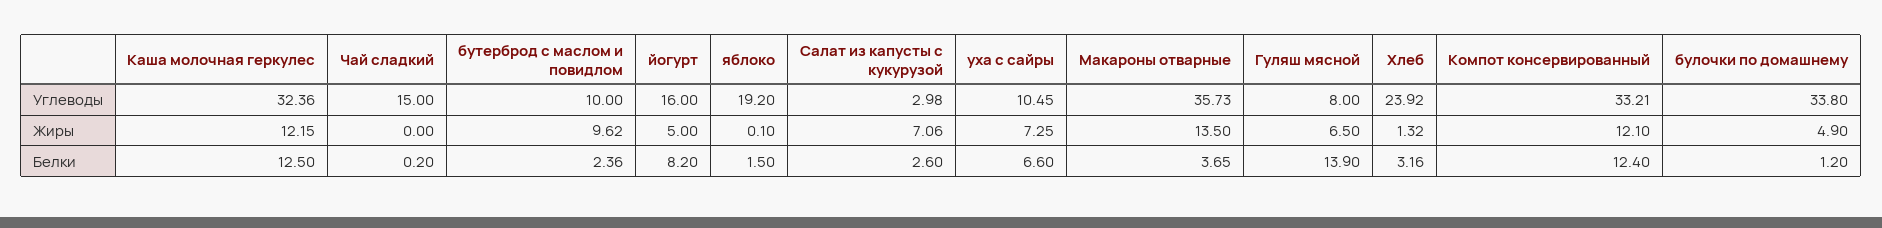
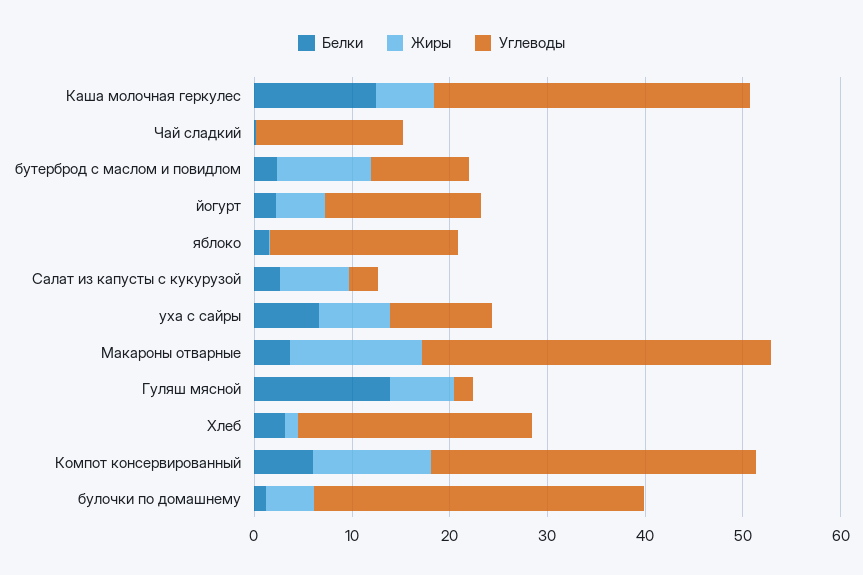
Углеводы, Гуляш мясной: 8 -> 2
Жиры, Каша молочная геркулес: 12.15 -> 6
Белки, йогурт: 8.2 -> 2
Белки, Компот консервированный: 12.4 -> 6

